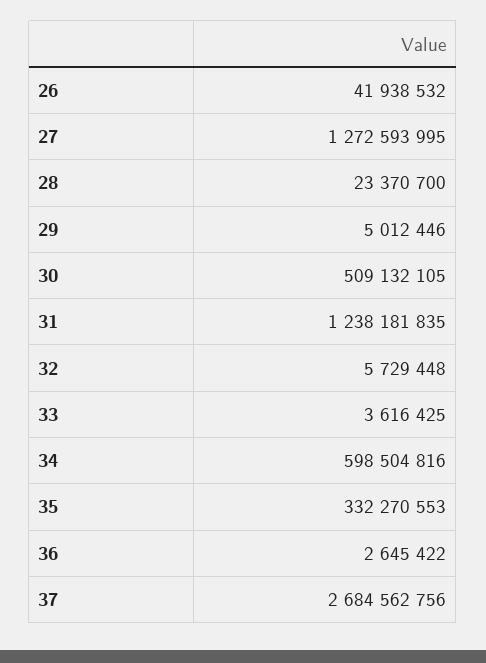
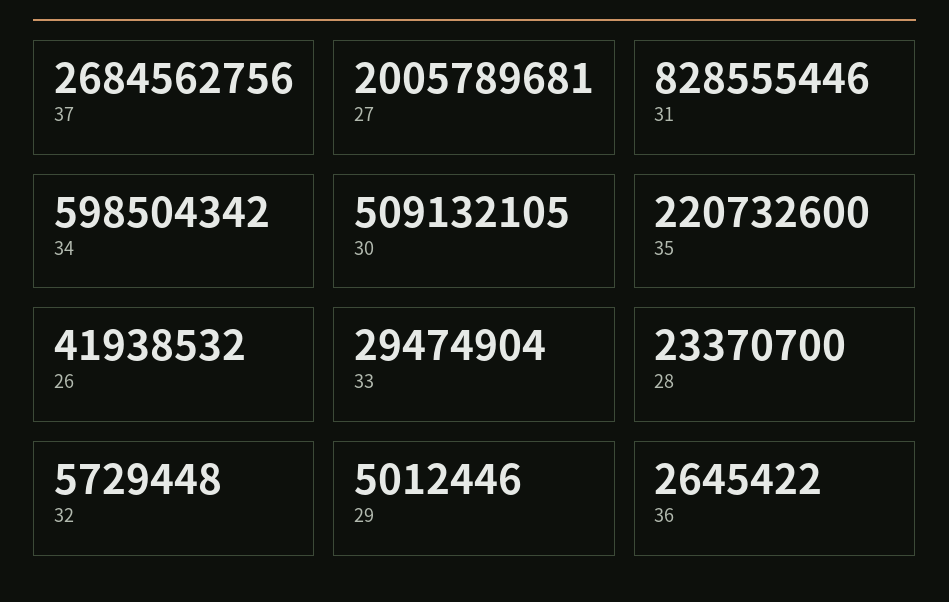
27: 1272593995 -> 2005789681
31: 1238181835 -> 828555446
33: 3616425 -> 29474904
34: 598504816 -> 598504342
35: 332270553 -> 220732600

